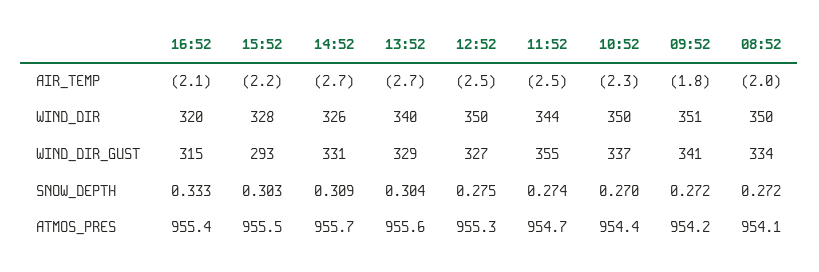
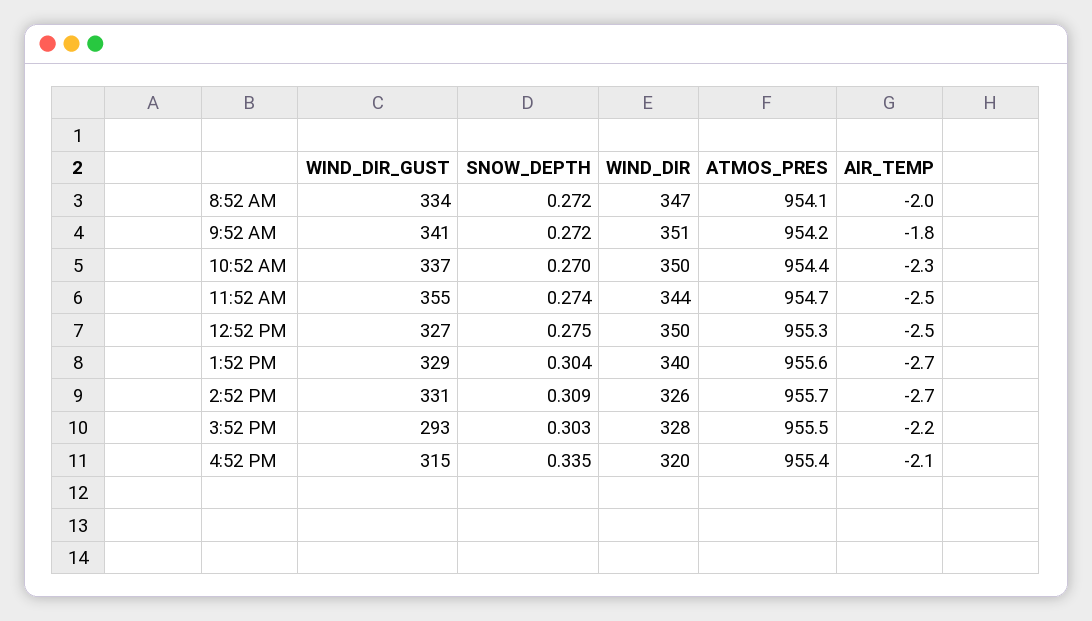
08:52, WIND_DIR: 350 -> 347
16:52, SNOW_DEPTH: 0.333 -> 0.335

